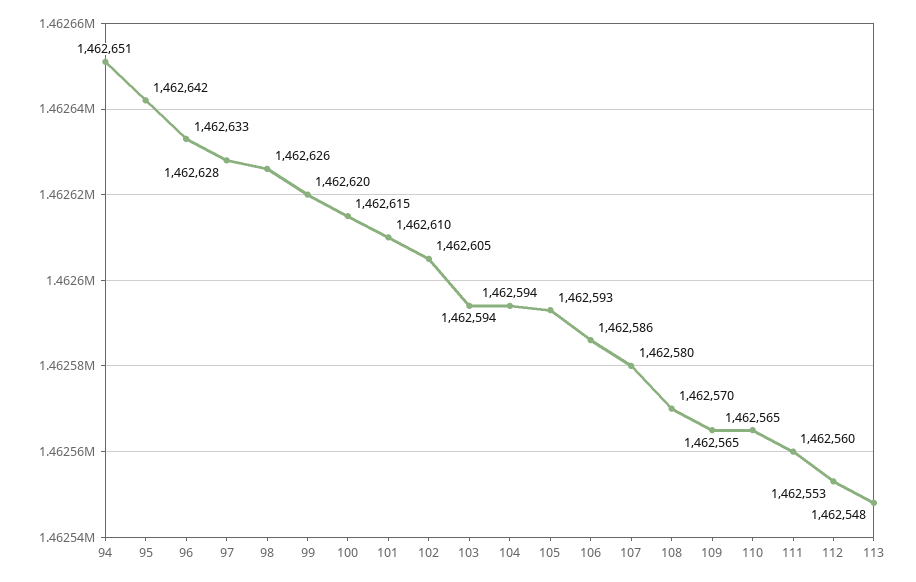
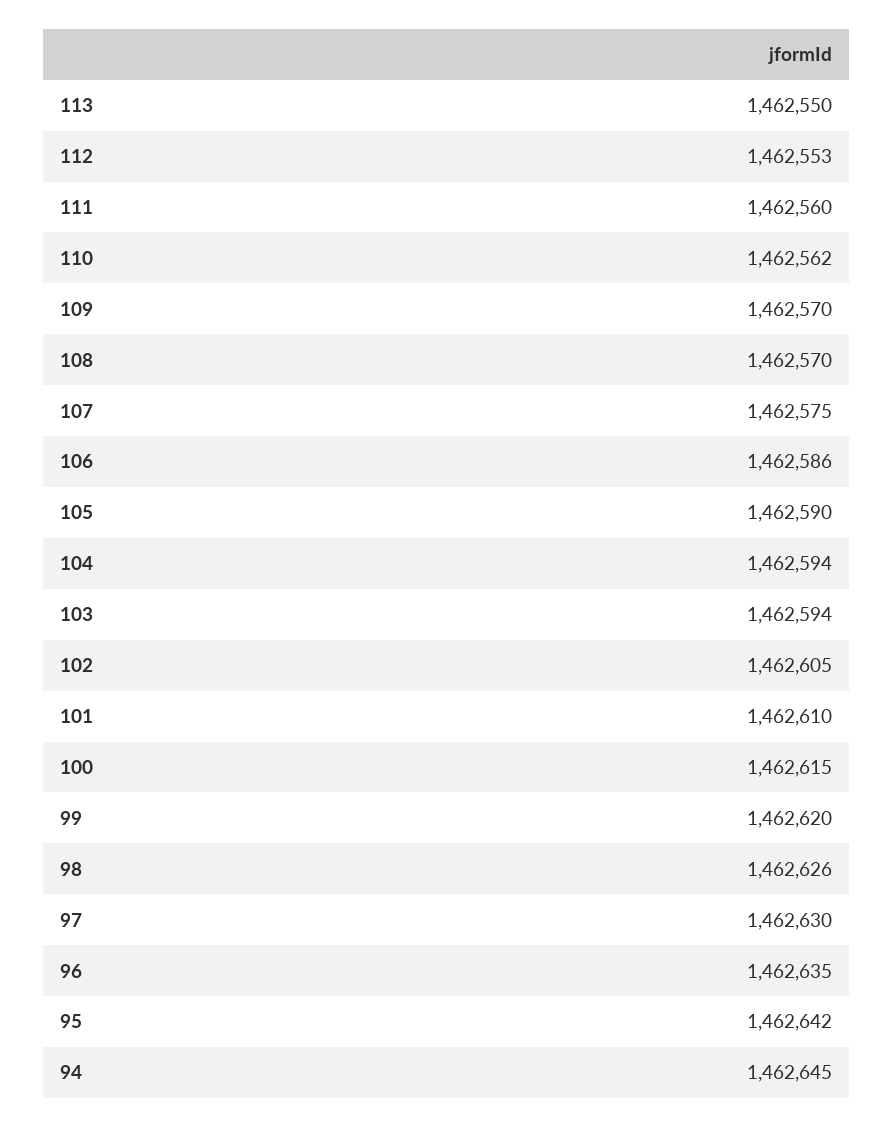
94: 1462651 -> 1462645
96: 1462633 -> 1462635
97: 1462628 -> 1462630
105: 1462593 -> 1462590
107: 1462580 -> 1462575
109: 1462565 -> 1462570
110: 1462565 -> 1462562
113: 1462548 -> 1462550

